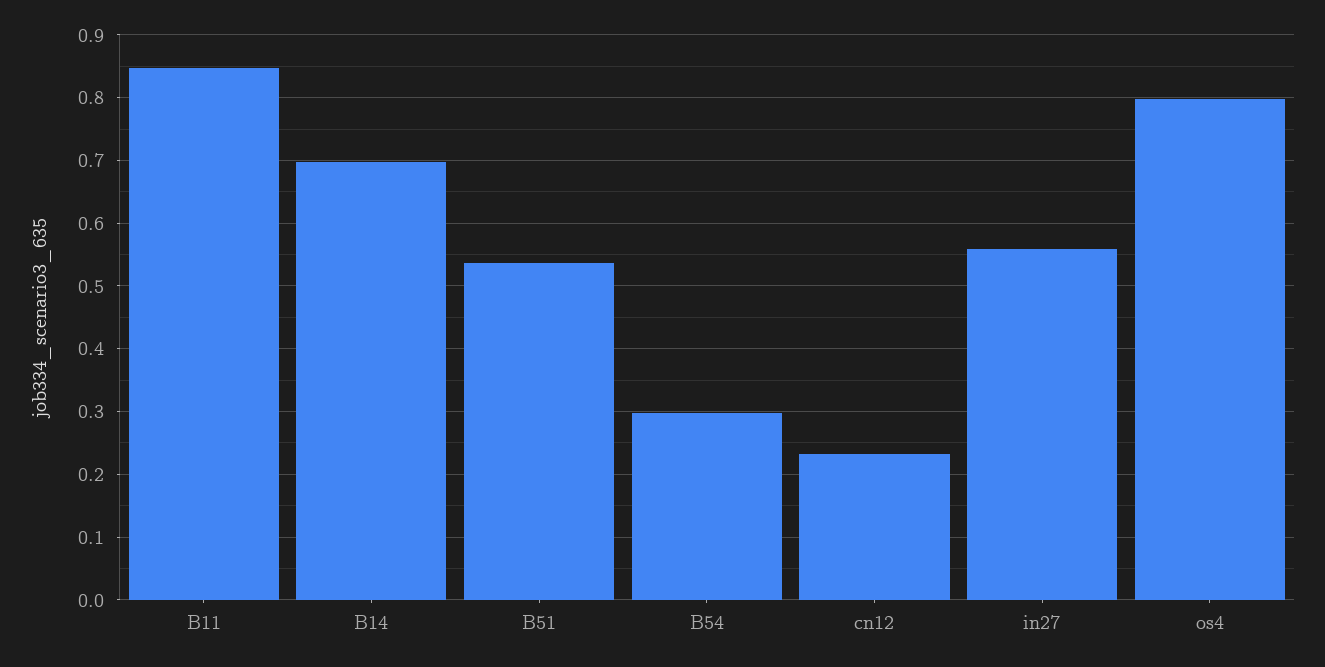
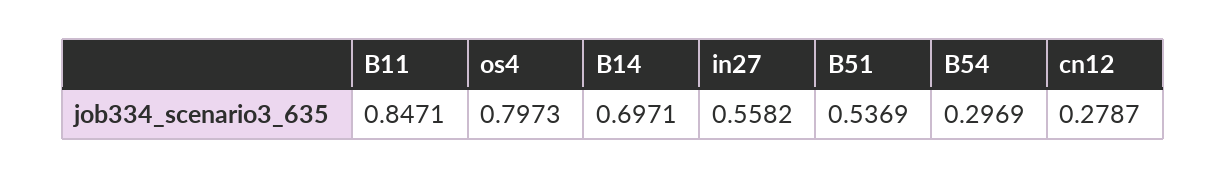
cn12: 0.23 -> 0.2787

